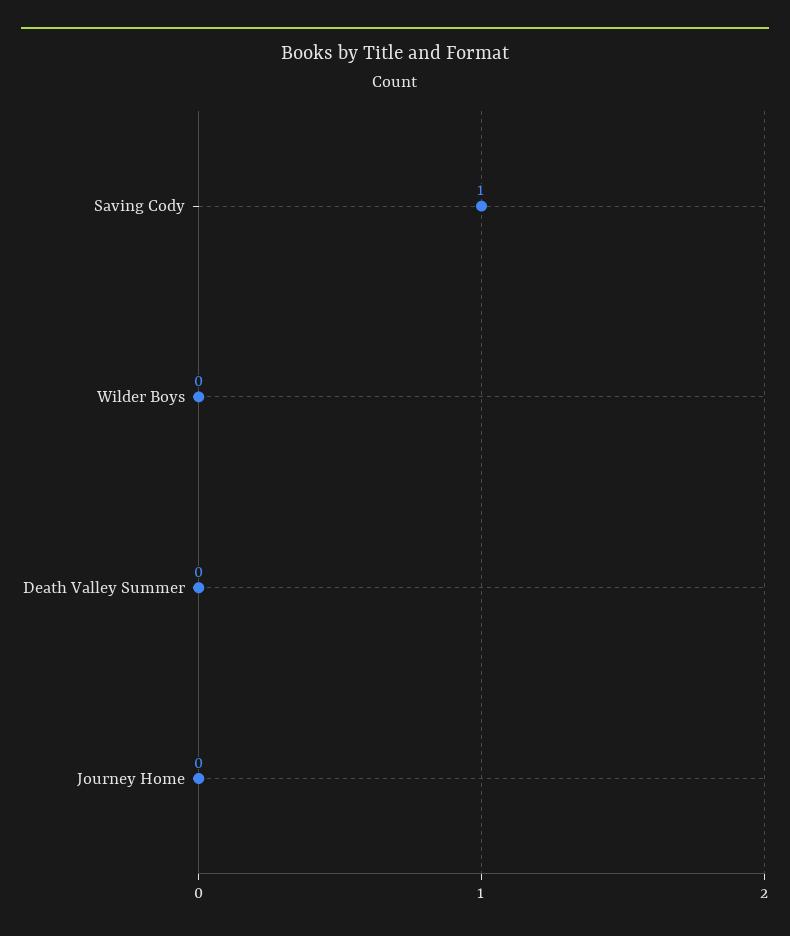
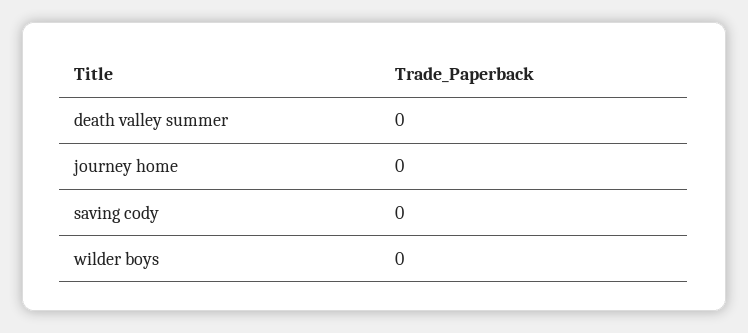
Saving Cody: 1 -> 0

